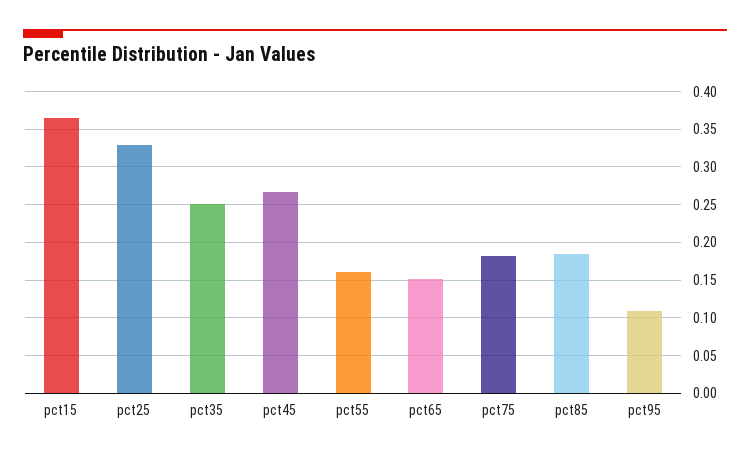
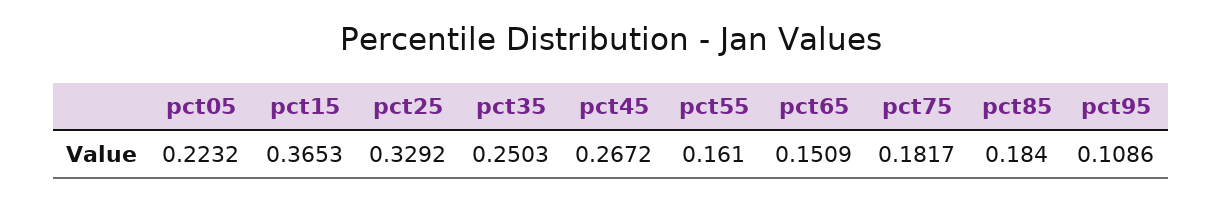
pct05: none -> 0.2232

